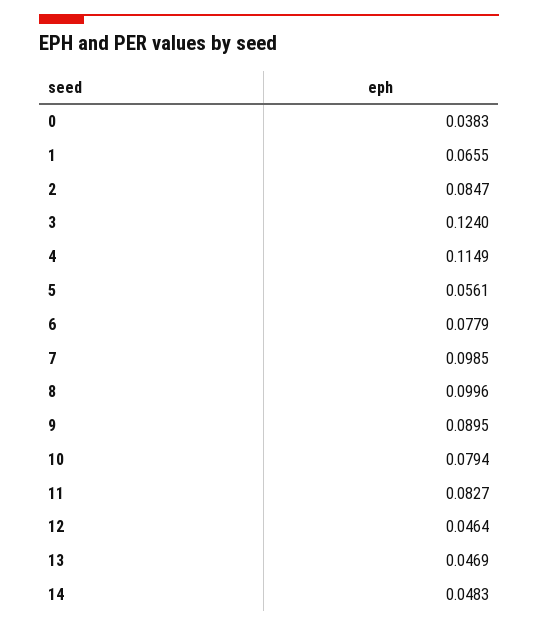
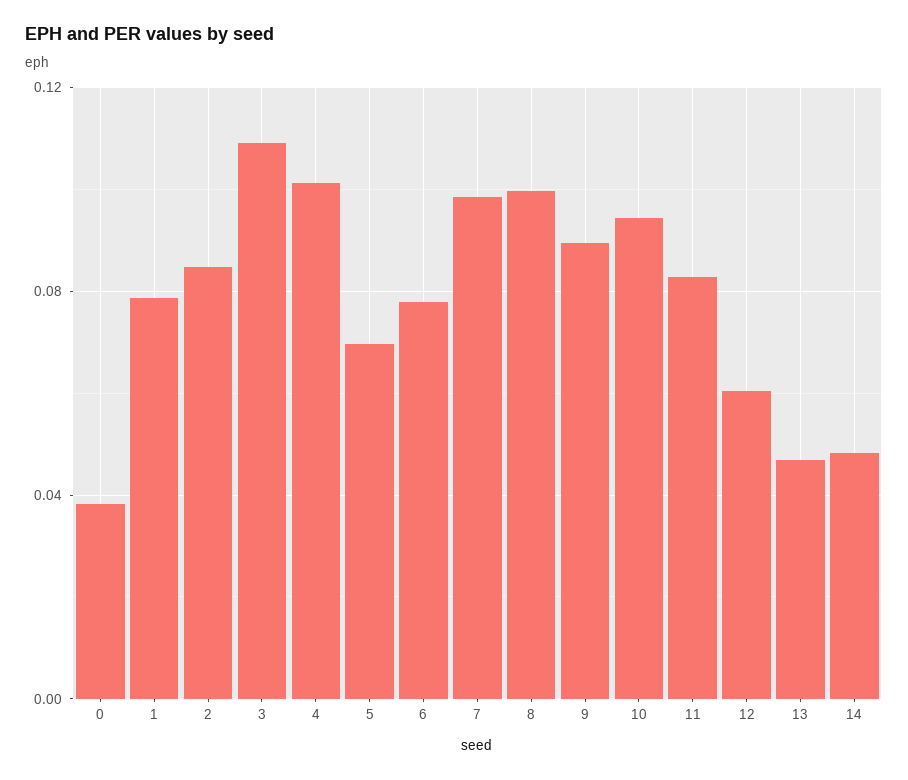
1: 0.0655 -> 0.08
3: 0.124 -> 0.11
4: 0.1149 -> 0.1
5: 0.0561 -> 0.07
10: 0.0794 -> 0.095
12: 0.0464 -> 0.06

